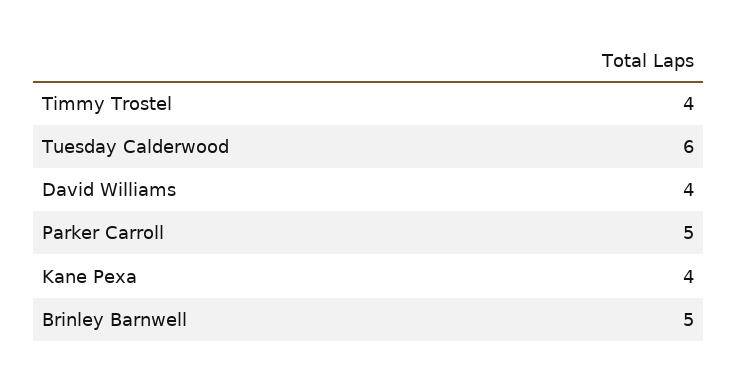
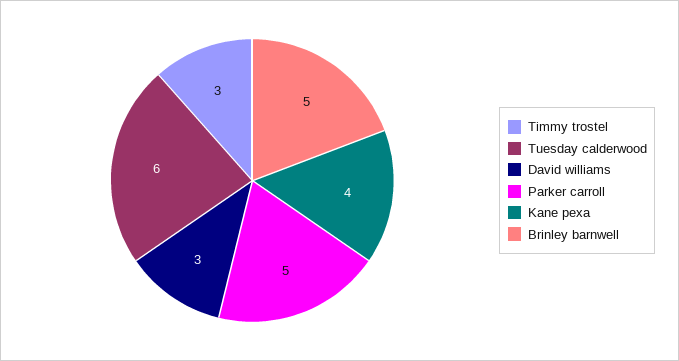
Timmy Trostel: 4 -> 3
David Williams: 4 -> 3

